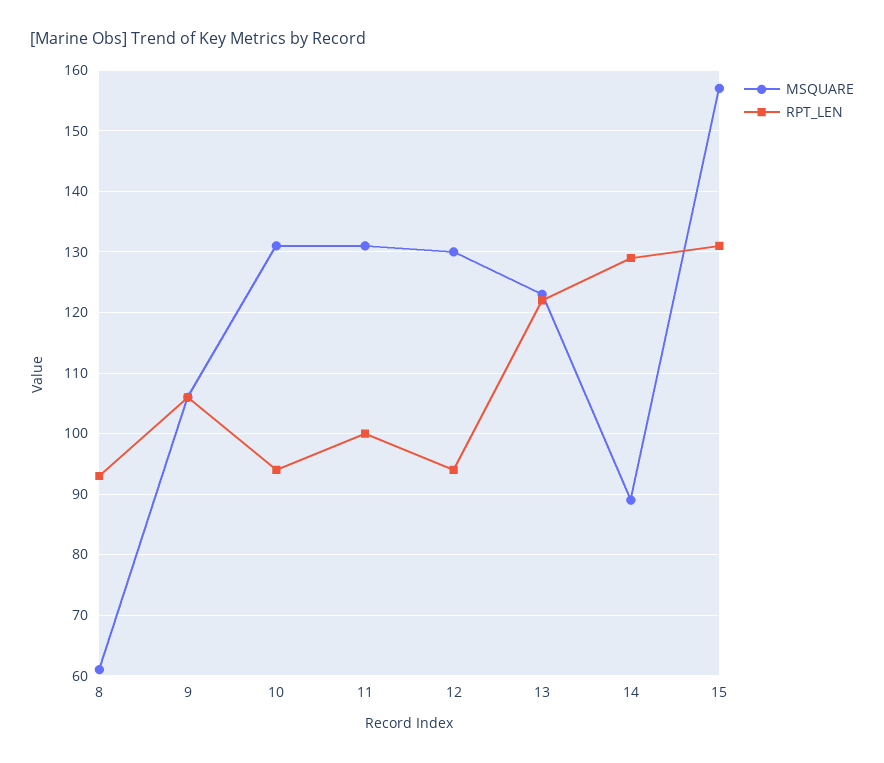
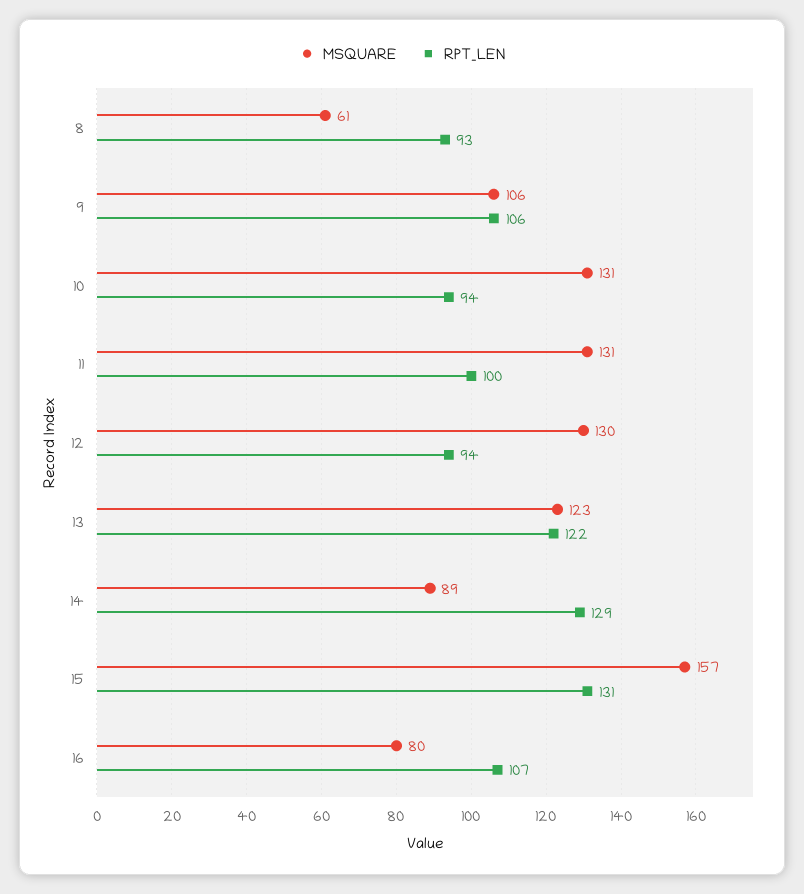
MSQUARE, 16: none -> 80
RPT_LEN, 16: none -> 107

